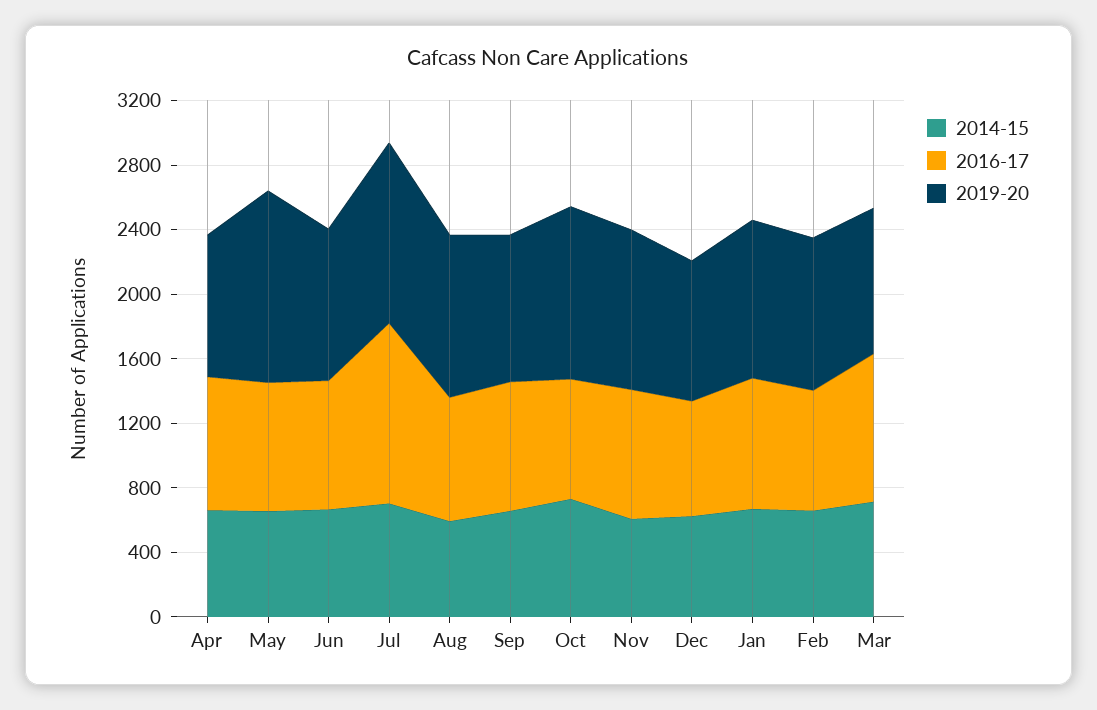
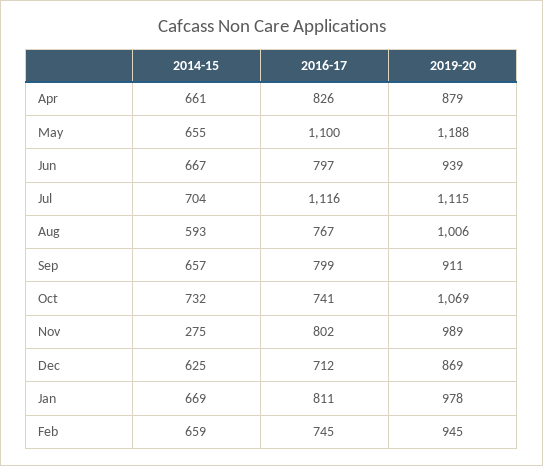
2016-17, May: 800 -> 1100
2014-15, Nov: 600 -> 275
2014-15, Mar: 700 -> none
2016-17, Mar: 900 -> none
2019-20, Mar: 900 -> none

